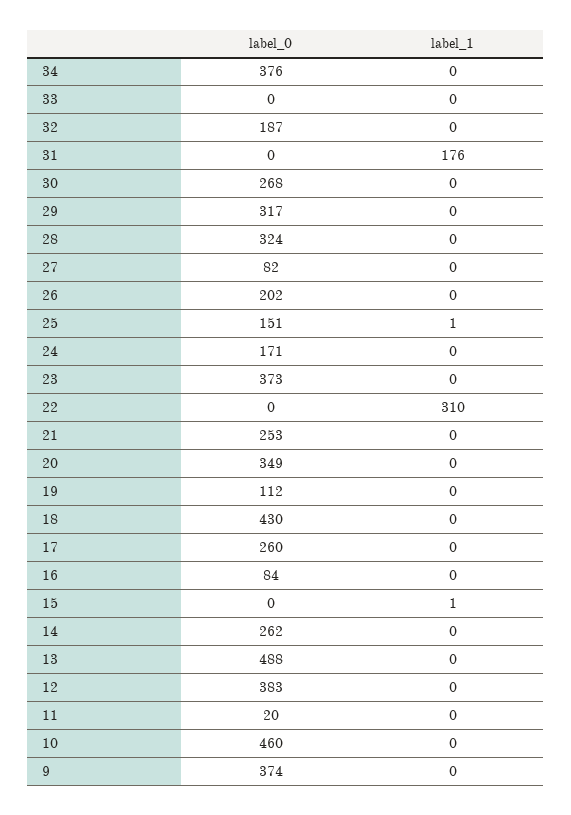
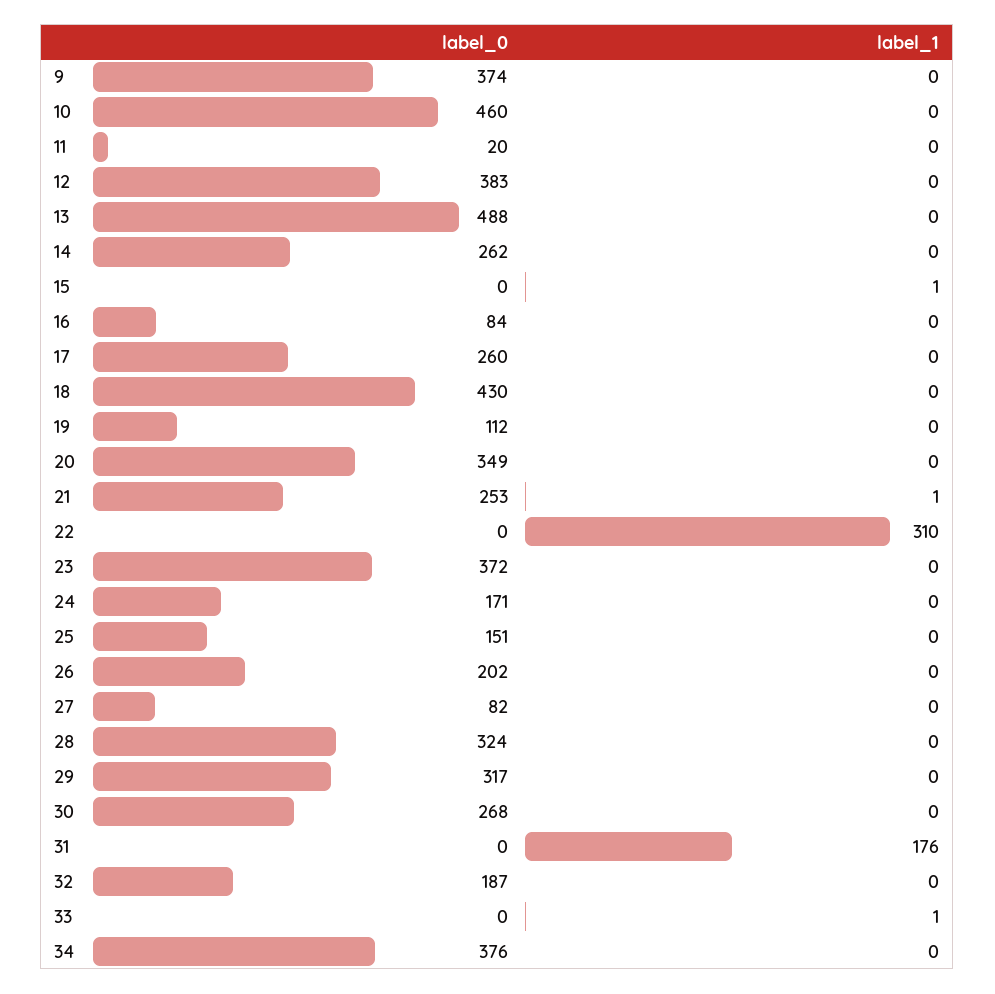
label_1, 33: 0 -> 1
label_1, 25: 1 -> 0
label_0, 23: 373 -> 372
label_1, 21: 0 -> 1

